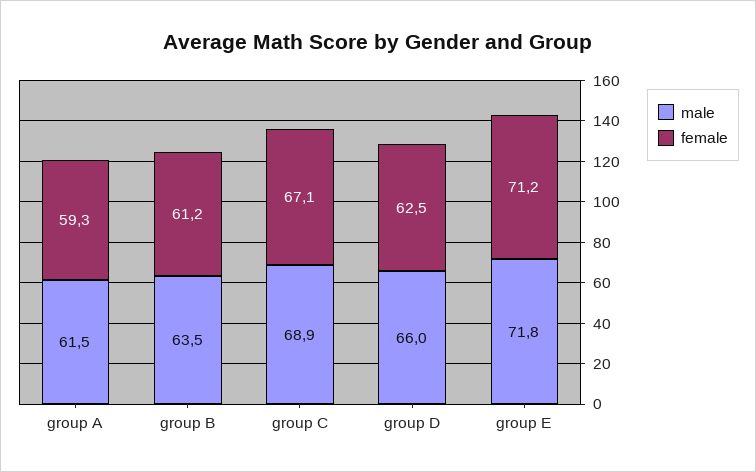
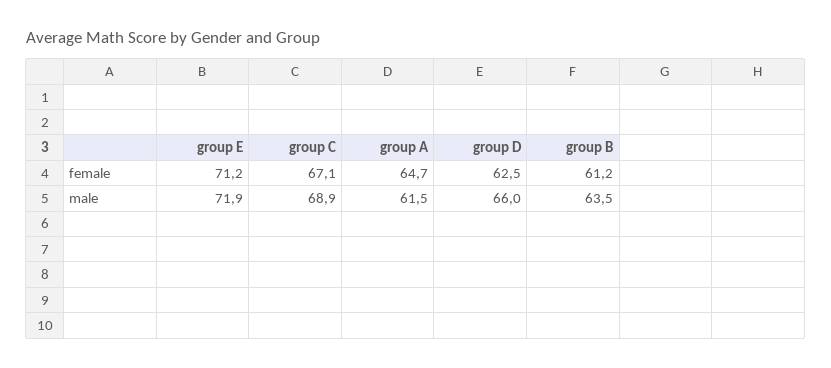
female, group A: 59.3 -> 64.7
male, group E: 71.8 -> 71.9

